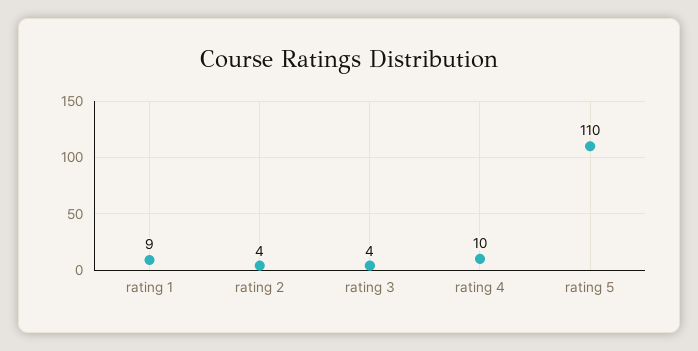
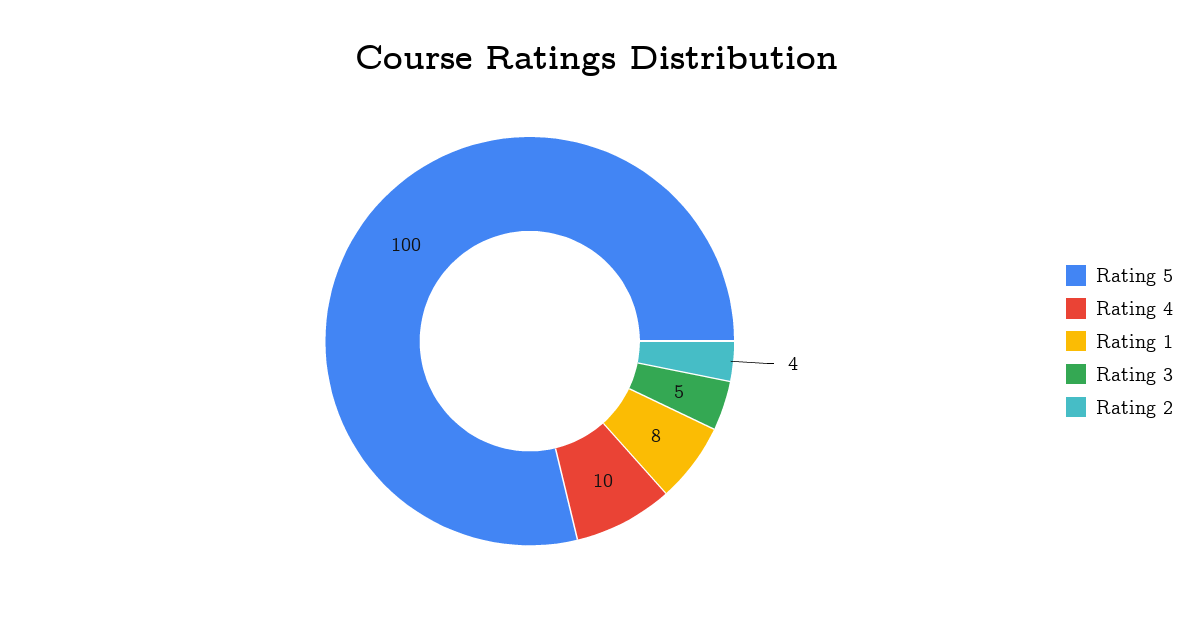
rating 1: 9 -> 8
rating 3: 4 -> 5
rating 5: 110 -> 100

